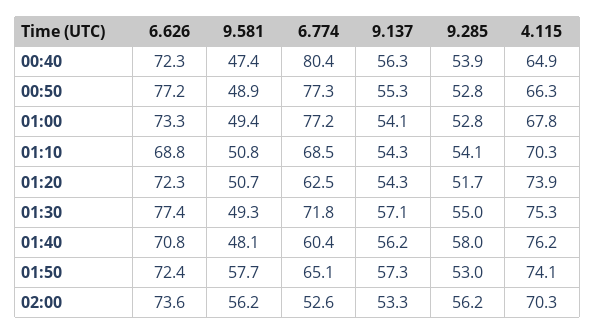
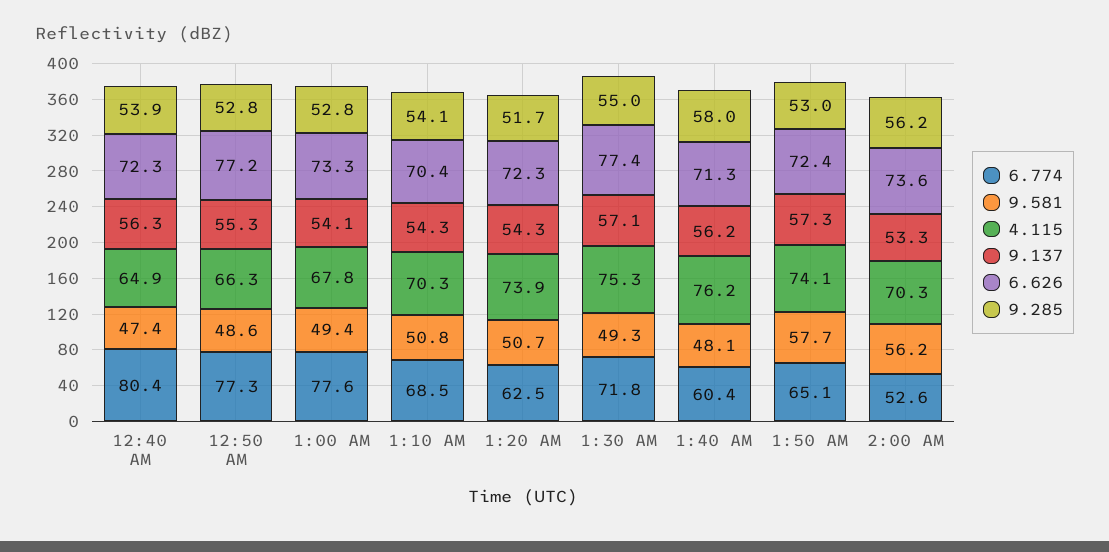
9.581, 00:50: 48.9 -> 48.6
6.774, 01:00: 77.2 -> 77.6
6.626, 01:10: 68.8 -> 70.4
6.626, 01:40: 70.8 -> 71.3

